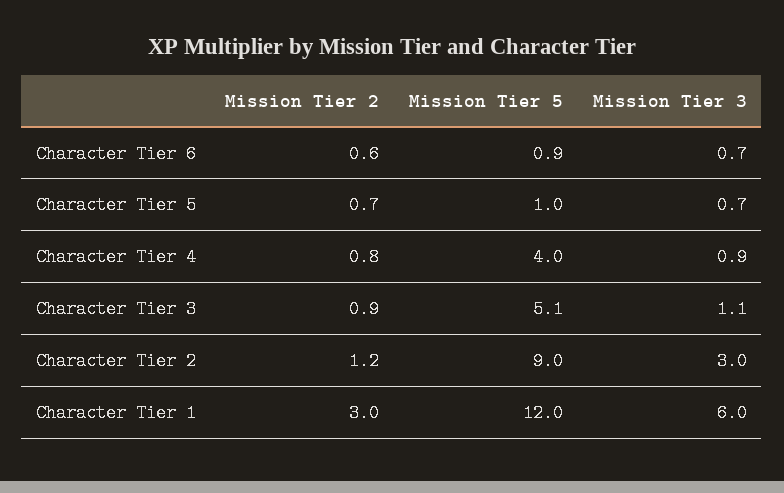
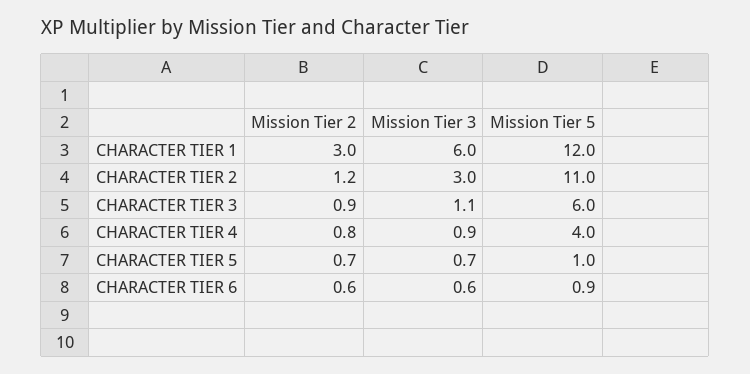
Mission Tier 3, Character Tier 6: 0.7 -> 0.6
Mission Tier 5, Character Tier 3: 5.1 -> 6
Mission Tier 5, Character Tier 2: 9 -> 11

